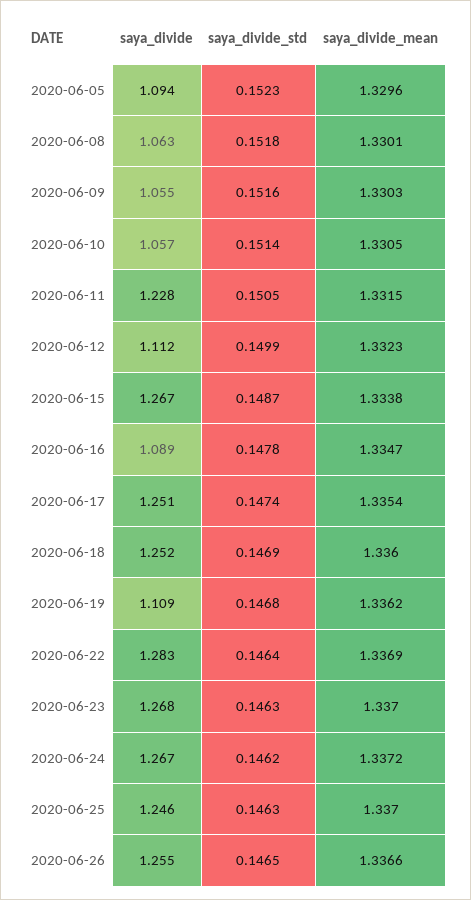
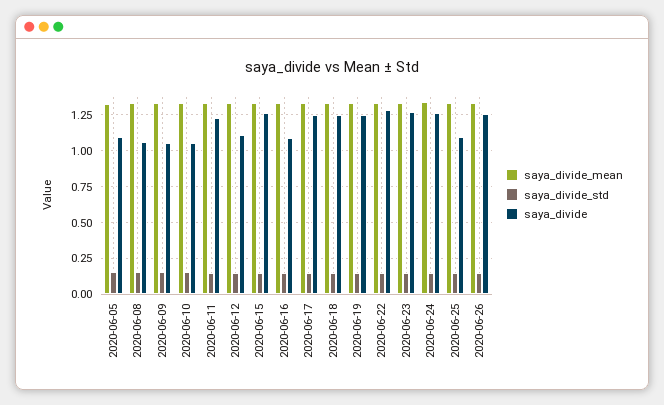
saya_divide, 2020-06-19: 1.109 -> 1.25
saya_divide, 2020-06-25: 1.246 -> 1.1

